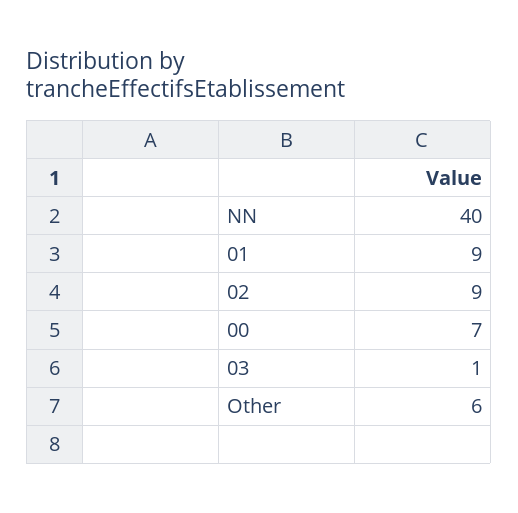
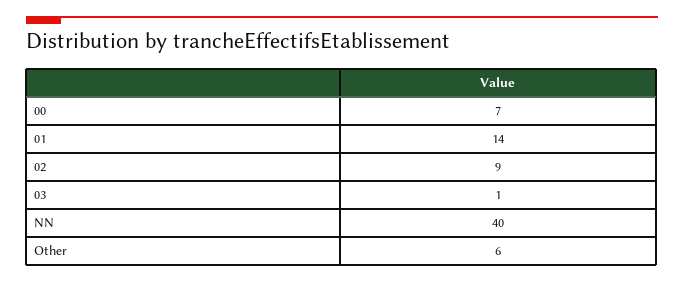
01: 9 -> 14

